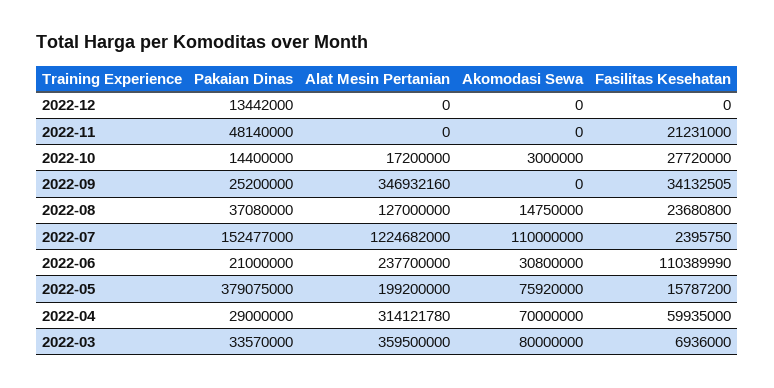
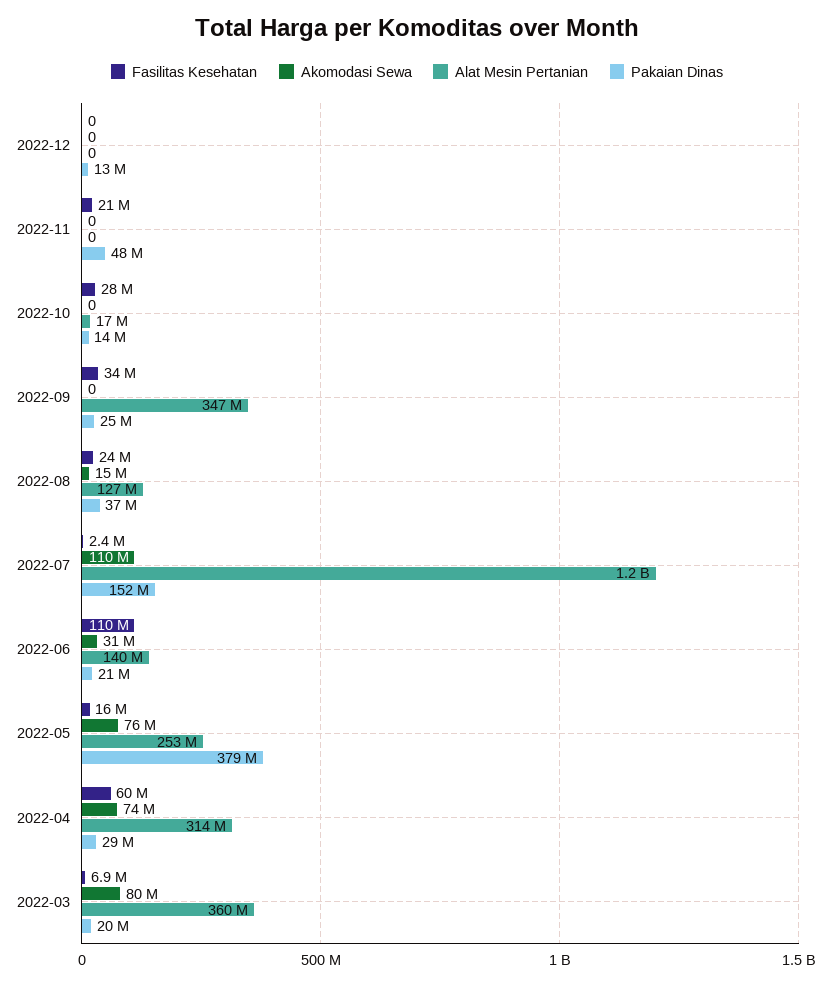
Akomodasi Sewa, 2022-10: 3000000 -> 0
Alat Mesin Pertanian, 2022-06: 237700000 -> 140000000
Alat Mesin Pertanian, 2022-05: 199200000 -> 253000000
Akomodasi Sewa, 2022-04: 70000000 -> 74000000
Pakaian Dinas, 2022-03: 33570000 -> 20000000

